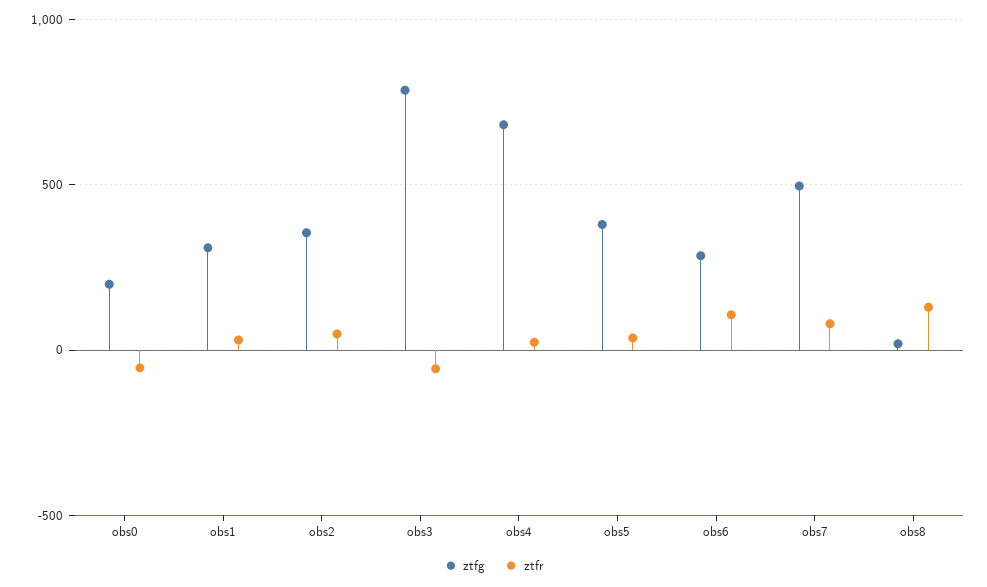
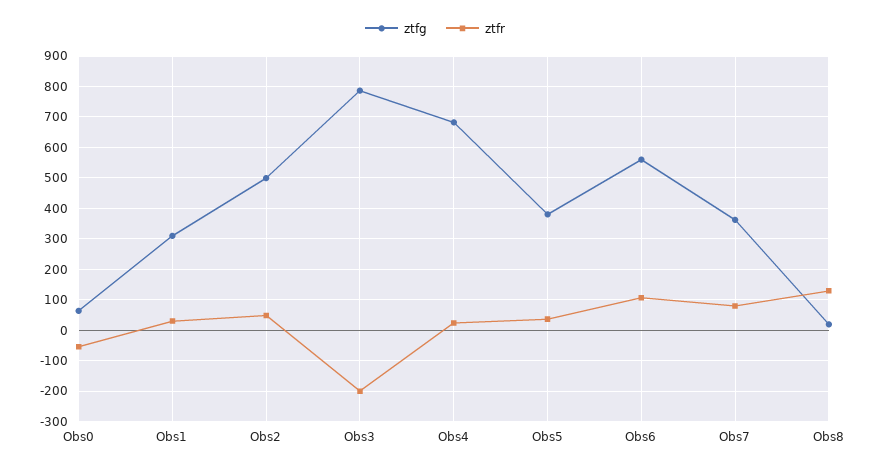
ztfg, obs0: 200 -> 60
ztfg, obs2: 350 -> 500
ztfr, obs3: -50 -> -200
ztfg, obs6: 300 -> 560
ztfg, obs7: 500 -> 360

